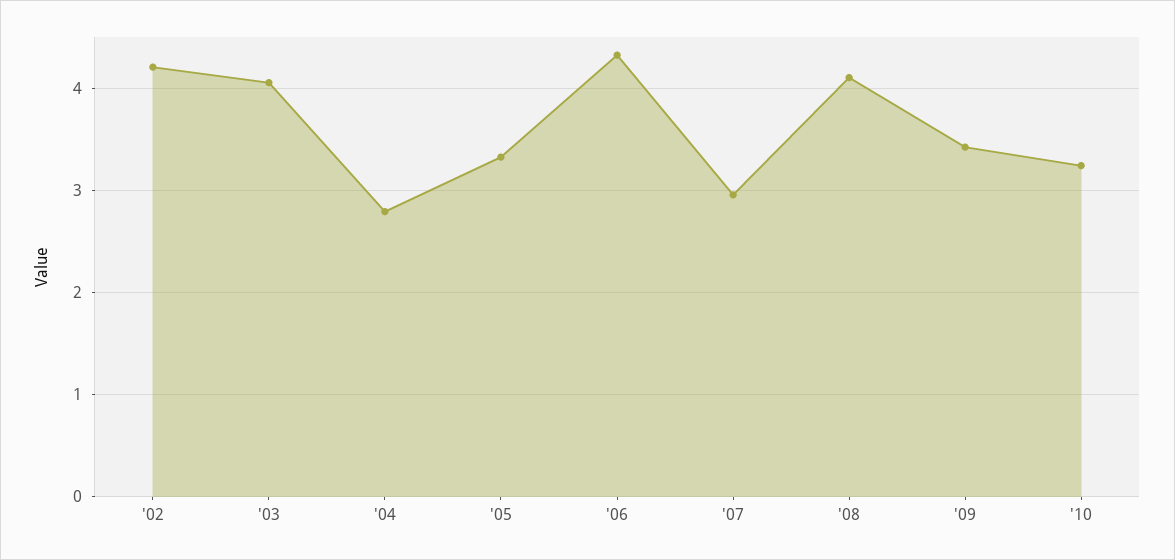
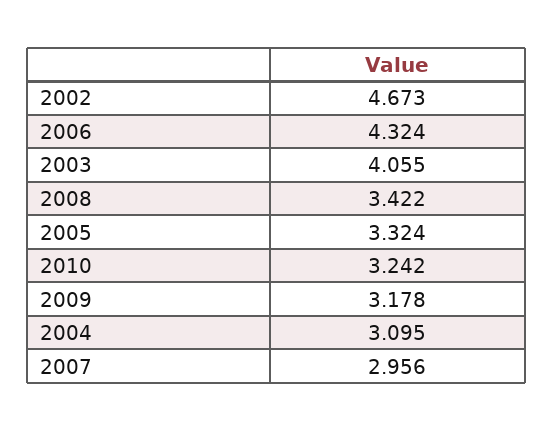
'02: 4.2 -> 4.673
'04: 2.8 -> 3.095
'08: 4.1 -> 3.422
'09: 3.4 -> 3.178

